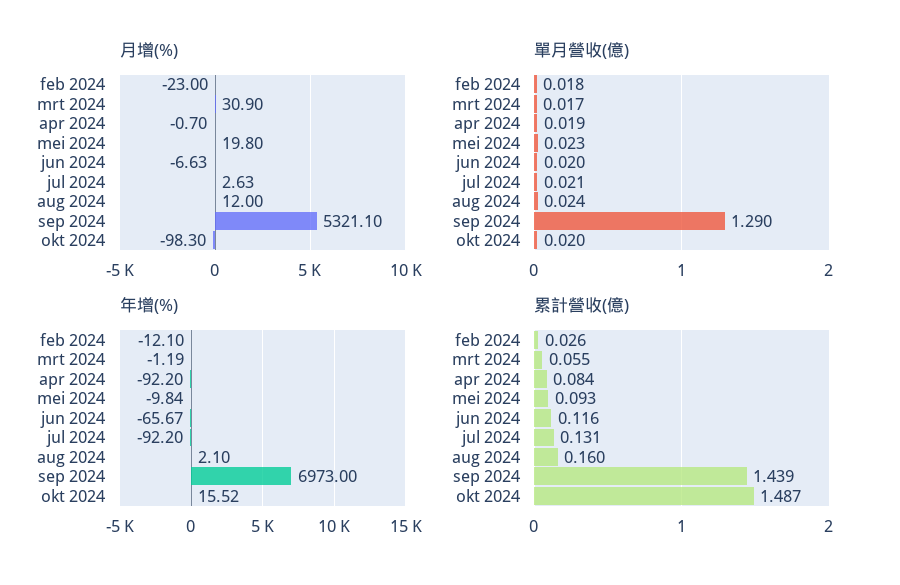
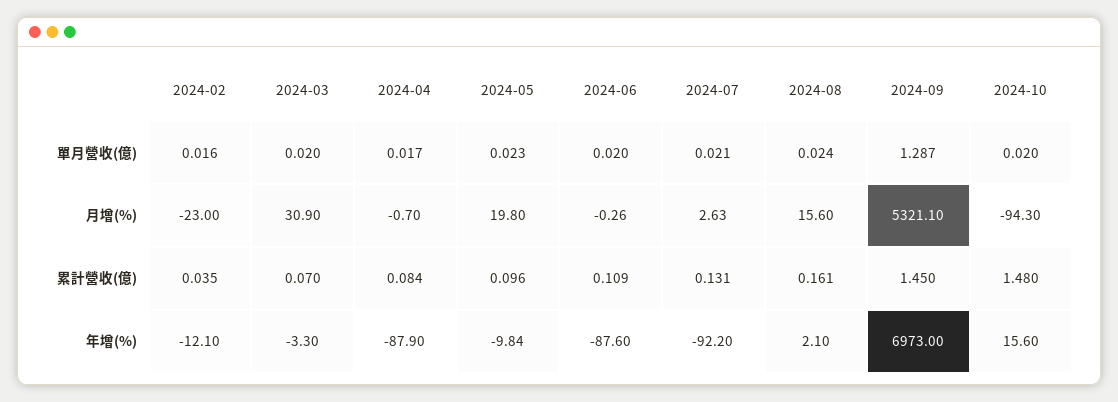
月增(%), jun 2024: -6.63 -> -0.26
月增(%), aug 2024: 12 -> 15.6
月增(%), okt 2024: -98.3 -> -94.3
單月營收(億), feb 2024: 0.018 -> 0.016
單月營收(億), mrt 2024: 0.017 -> 0.02
單月營收(億), apr 2024: 0.019 -> 0.017
單月營收(億), sep 2024: 1.29 -> 1.287
年增(%), mrt 2024: -1.19 -> -3.3
年增(%), apr 2024: -92.2 -> -87.9
年增(%), jun 2024: -65.67 -> -87.6
年增(%), okt 2024: 15.52 -> 15.6
累計營收(億), feb 2024: 0.026 -> 0.035
累計營收(億), mrt 2024: 0.055 -> 0.07
累計營收(億), mei 2024: 0.093 -> 0.096
累計營收(億), jun 2024: 0.116 -> 0.109
累計營收(億), aug 2024: 0.16 -> 0.161
累計營收(億), sep 2024: 1.439 -> 1.45
累計營收(億), okt 2024: 1.487 -> 1.48

